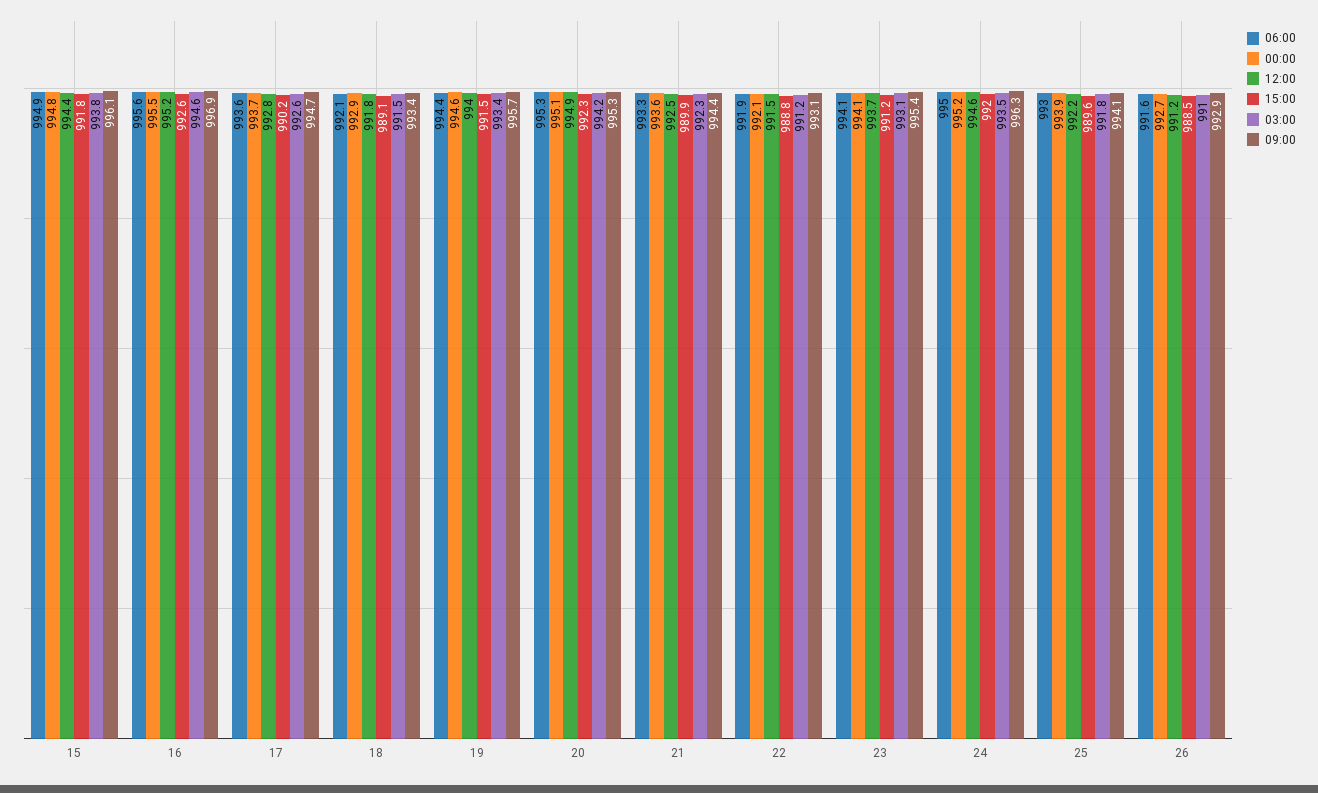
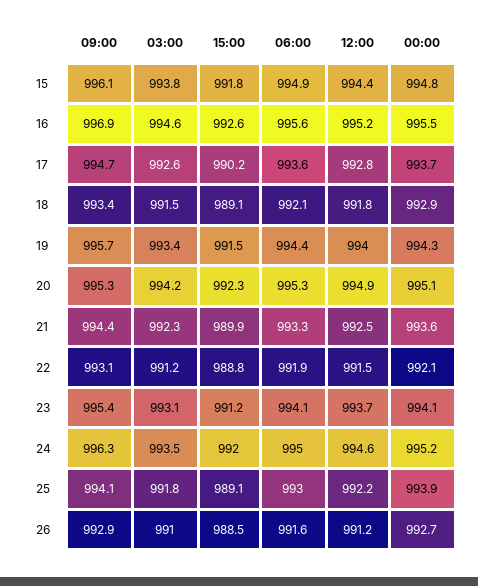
00:00, 19: 994.6 -> 994.3
15:00, 25: 989.6 -> 989.1

